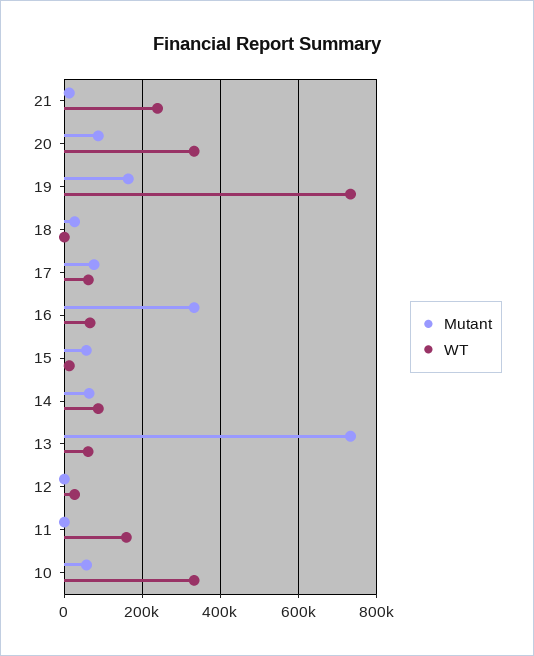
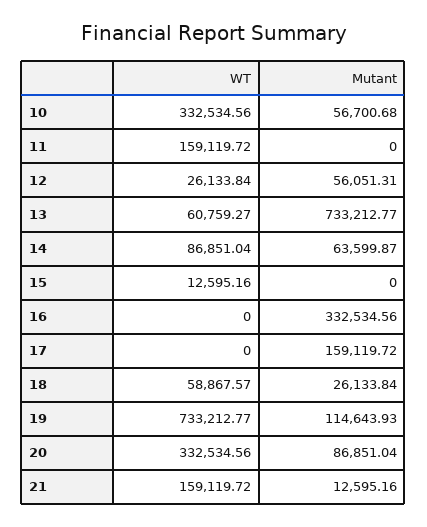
WT, 21: 240000 -> 159119.72
Mutant, 19: 160000 -> 114643.93
WT, 18: 0 -> 58867.57
Mutant, 17: 80000 -> 159119.72
WT, 17: 60000 -> 0
WT, 16: 60000 -> 0
Mutant, 15: 60000 -> 0
Mutant, 12: 0 -> 56051.31

